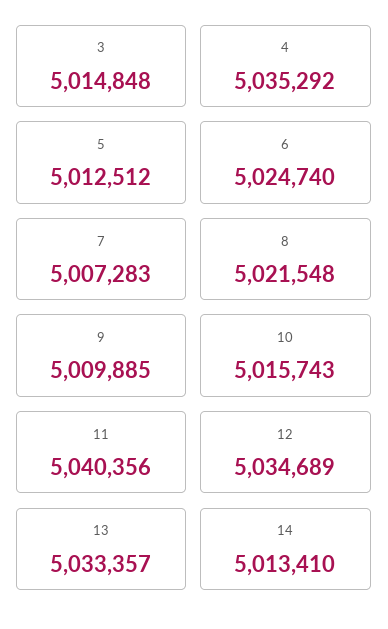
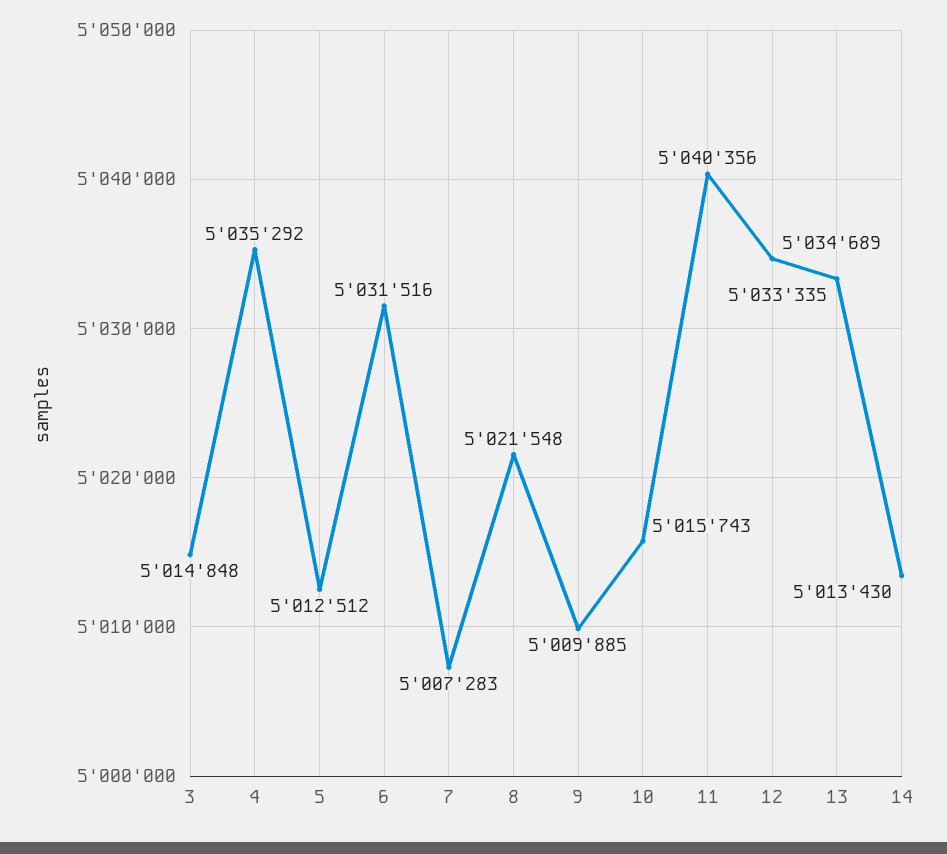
6: 5024740 -> 5031516
13: 5033357 -> 5033335
14: 5013410 -> 5013430

